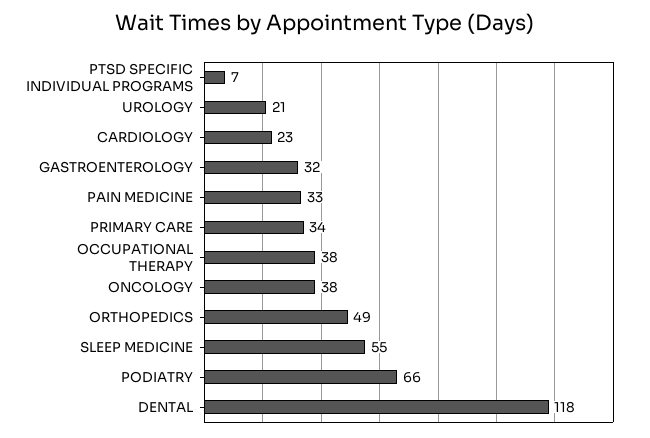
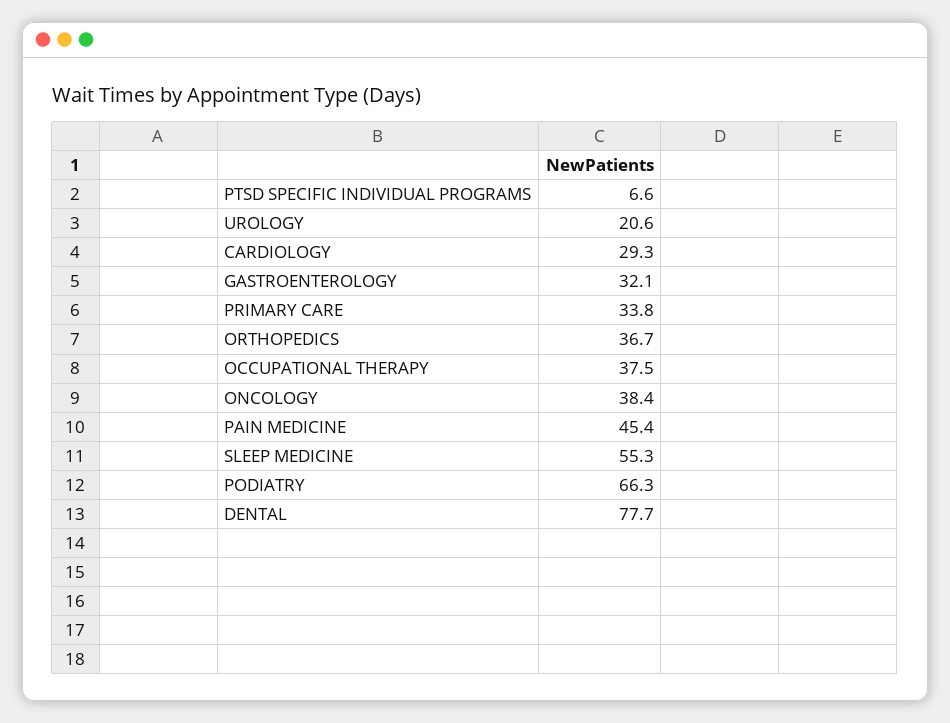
CARDIOLOGY: 23 -> 29.3
PAIN MEDICINE: 33 -> 45.4
ORTHOPEDICS: 49 -> 36.7
DENTAL: 118 -> 77.7

